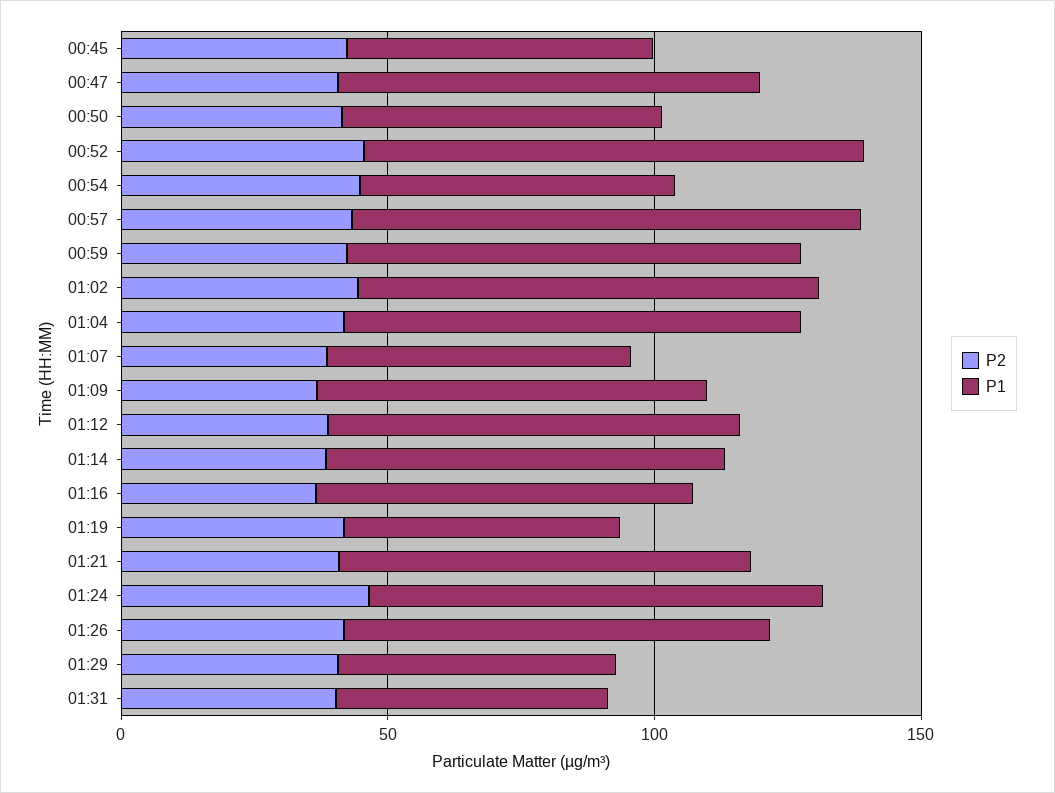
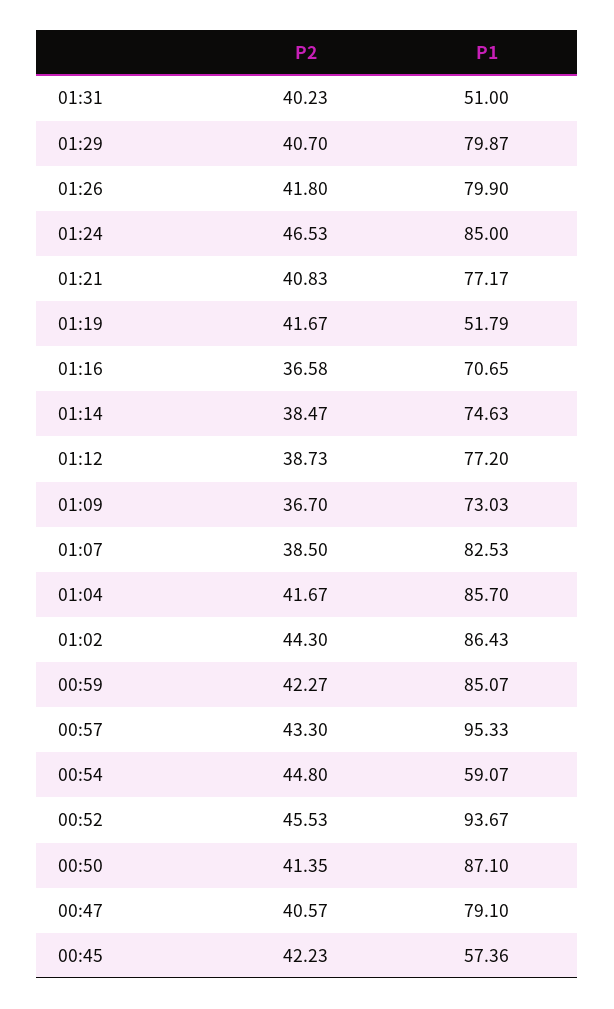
P1, 00:50: 60 -> 87.1
P1, 01:07: 60 -> 82.53
P1, 01:29: 50 -> 79.87

